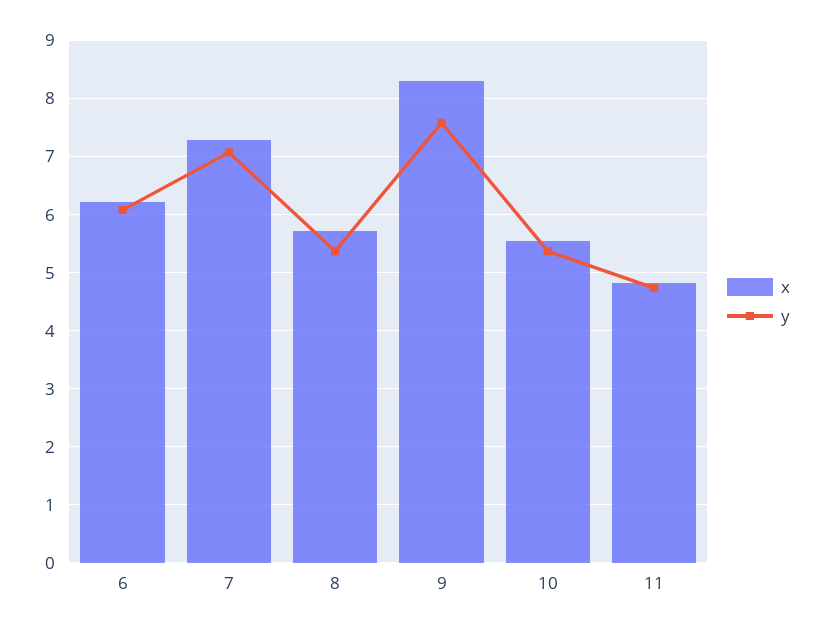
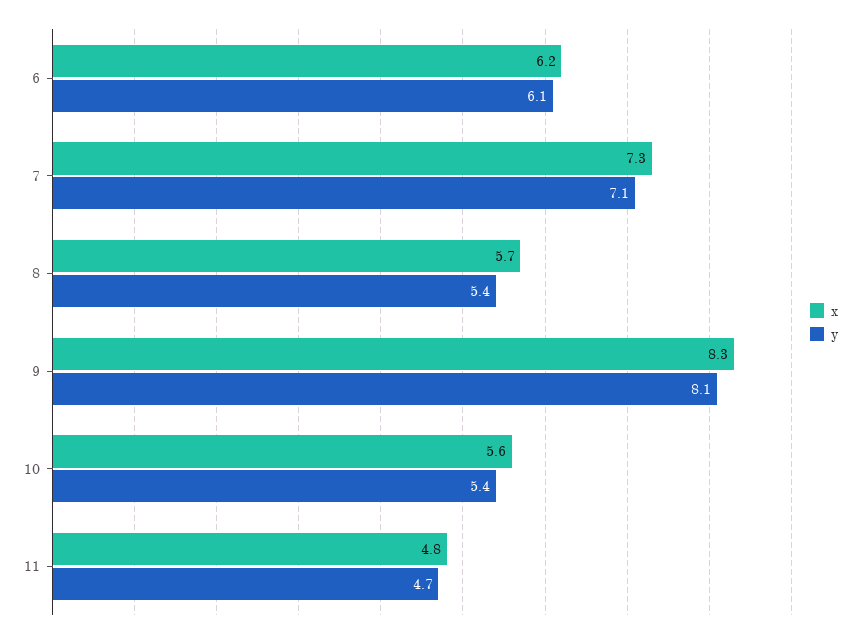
y, 9: 7.6 -> 8.1

